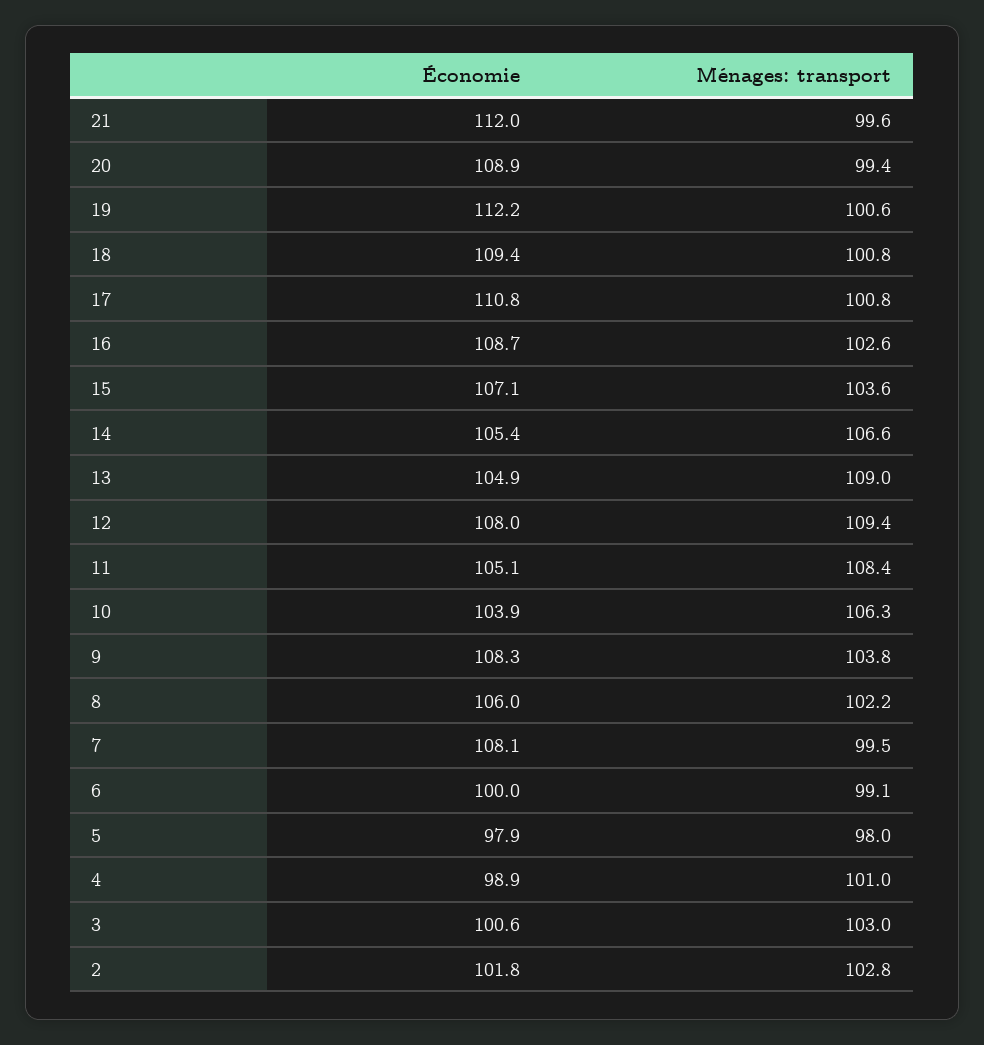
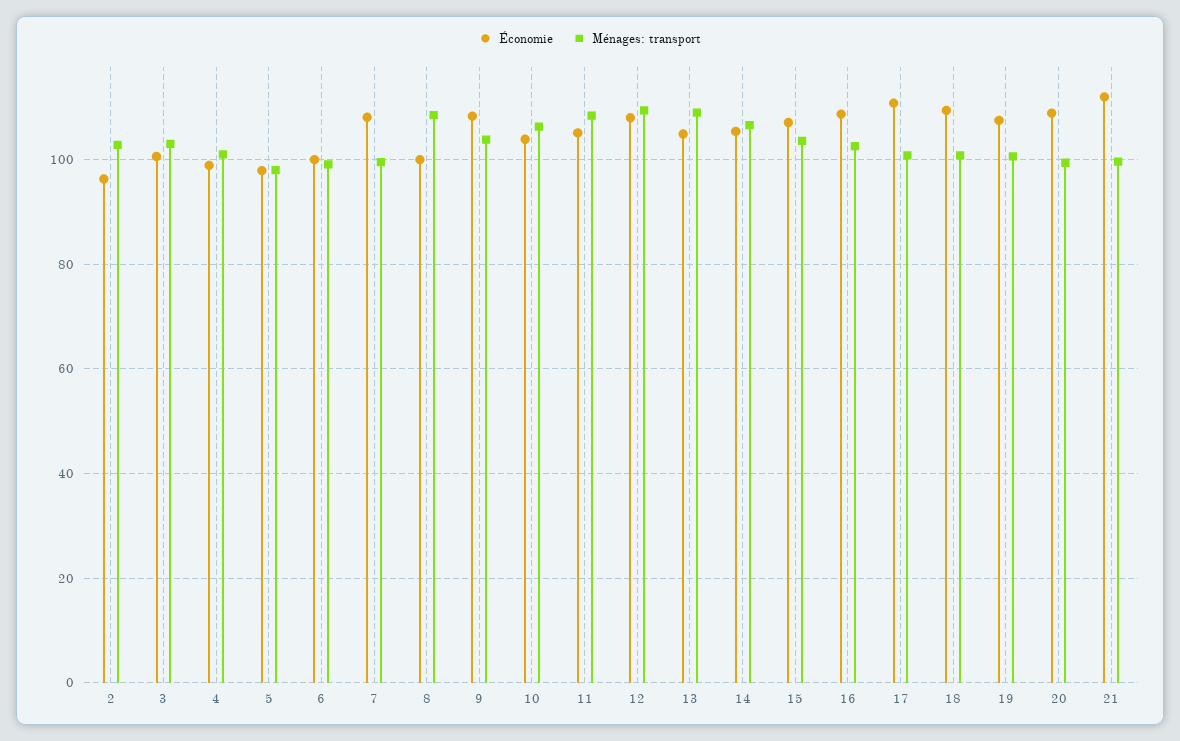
Économie, 19: 112.2 -> 108
Économie, 8: 106 -> 100
Ménages: transport, 8: 102.2 -> 108
Économie, 2: 101.8 -> 96

